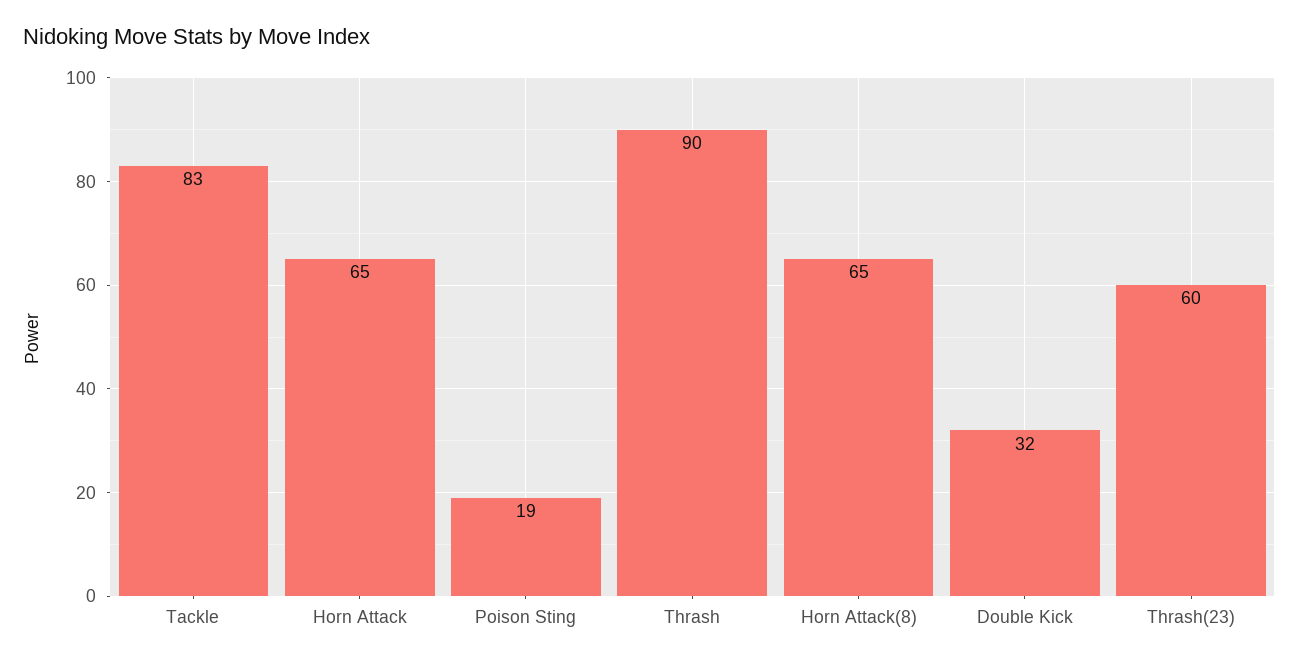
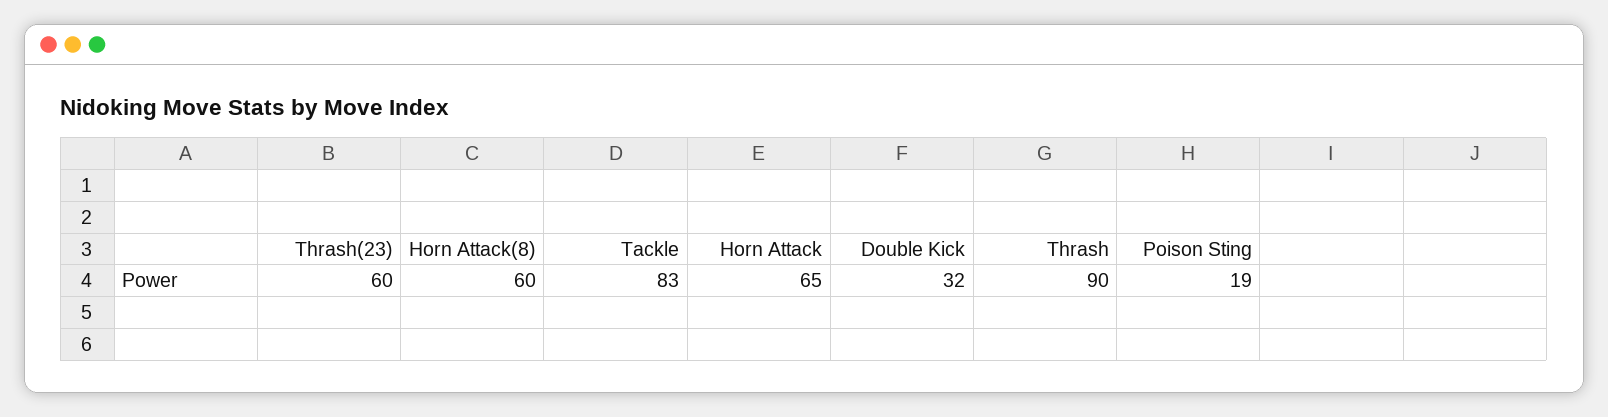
Horn Attack(8): 65 -> 60

